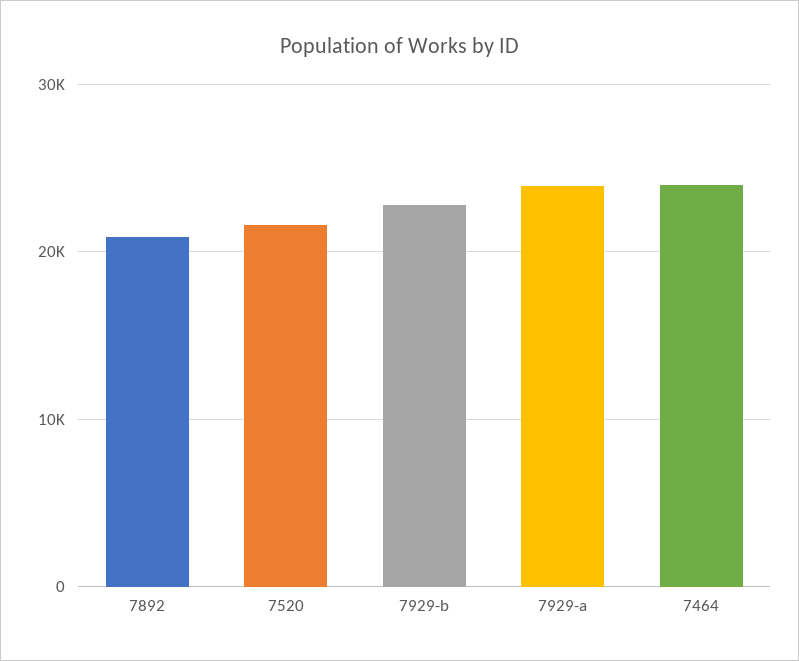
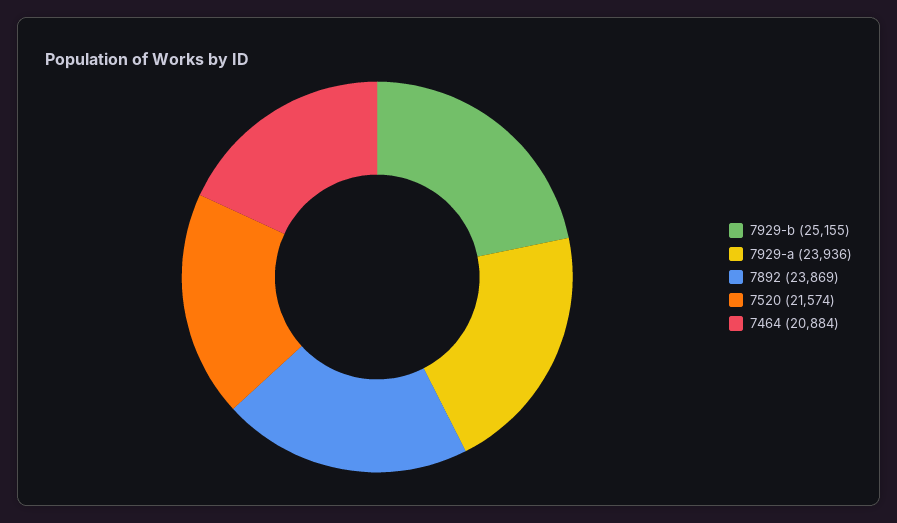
7892: 21000 -> 23869
7929-b: 23000 -> 25155
7464: 24000 -> 20884

